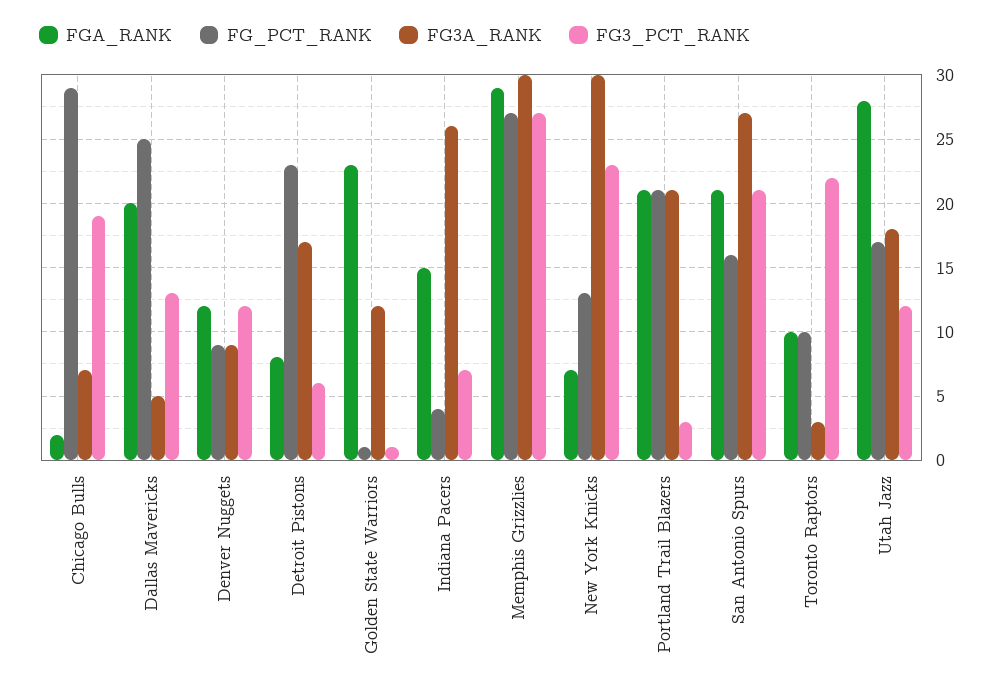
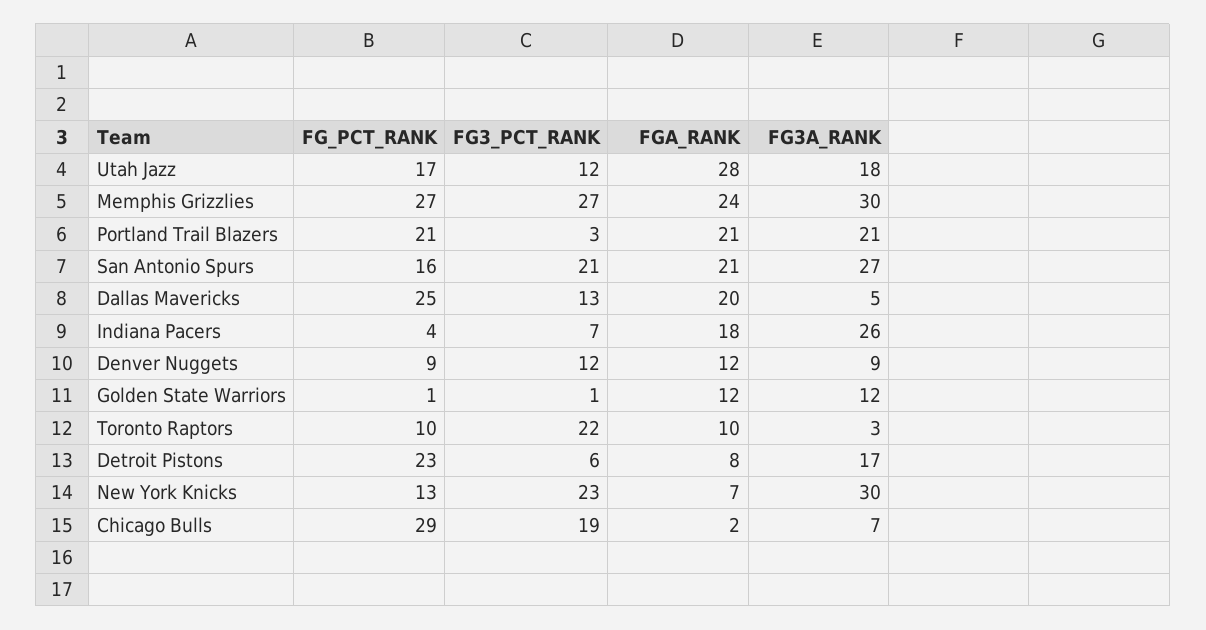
FGA_RANK, Golden State Warriors: 23 -> 12
FGA_RANK, Indiana Pacers: 15 -> 18
FGA_RANK, Memphis Grizzlies: 29 -> 24

